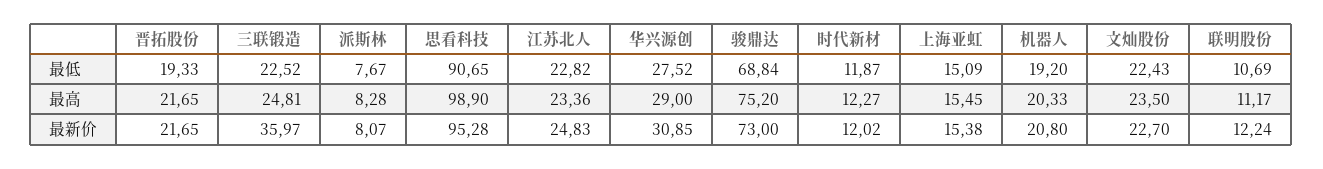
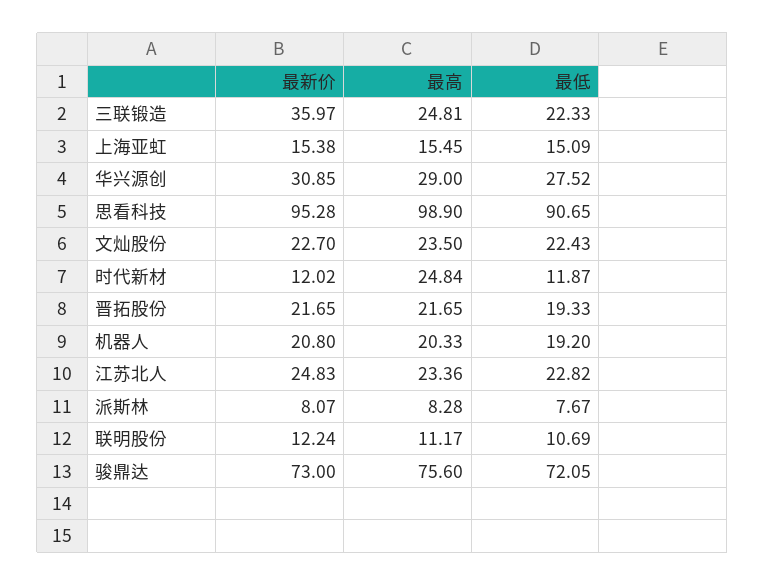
三联锻造, 最低: 22.52 -> 22.33
骏鼎达, 最低: 68.84 -> 72.05
骏鼎达, 最高: 75.2 -> 75.6
时代新材, 最高: 12.27 -> 24.84

